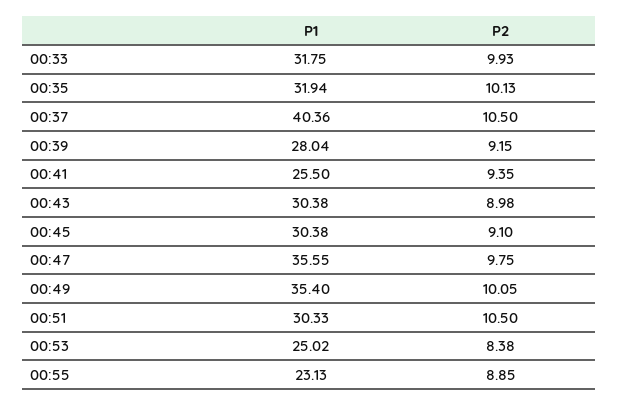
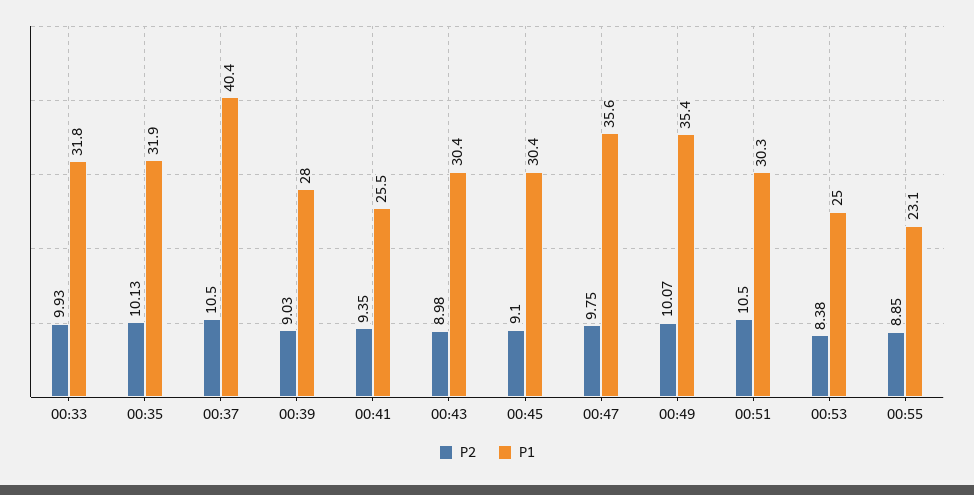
P2, 00:39: 9.15 -> 9.03
P2, 00:49: 10.05 -> 10.07

